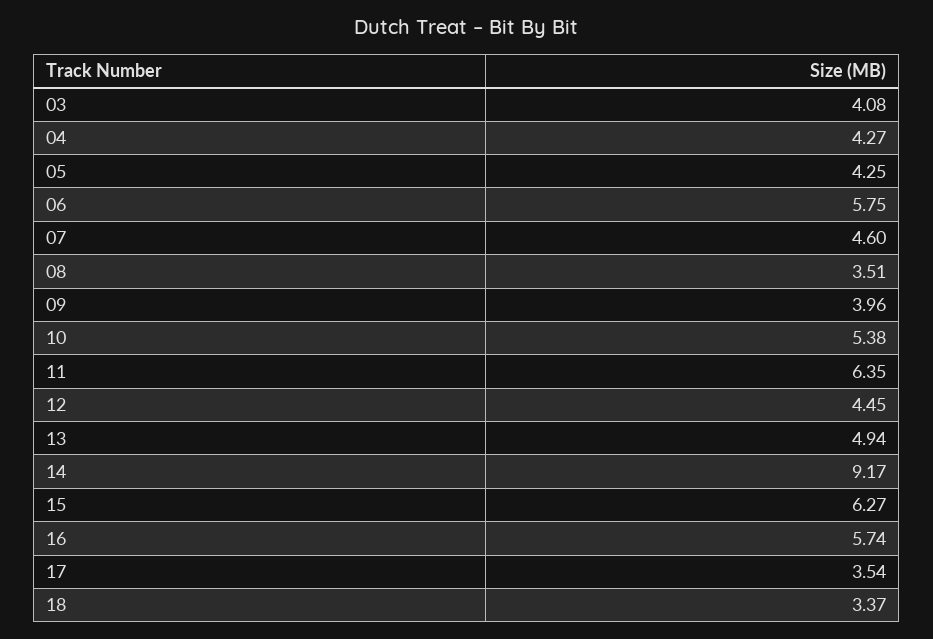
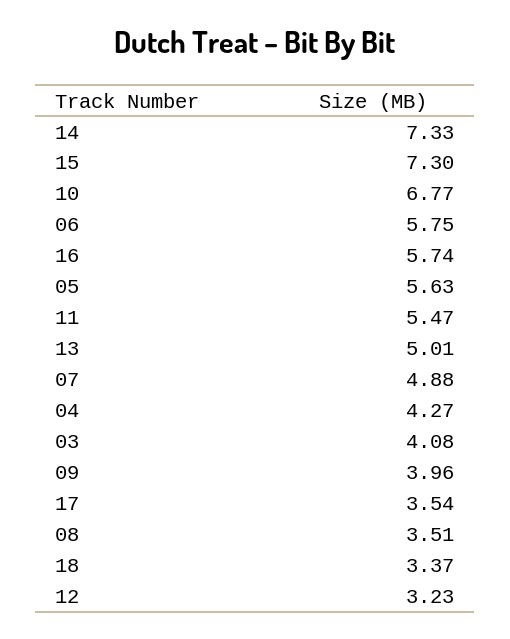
05: 4.25 -> 5.63
07: 4.6 -> 4.88
10: 5.38 -> 6.77
11: 6.35 -> 5.47
12: 4.45 -> 3.23
13: 4.94 -> 5.01
14: 9.17 -> 7.33
15: 6.27 -> 7.3

